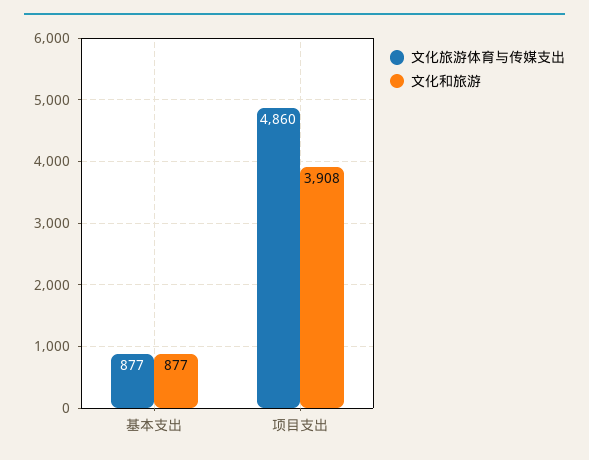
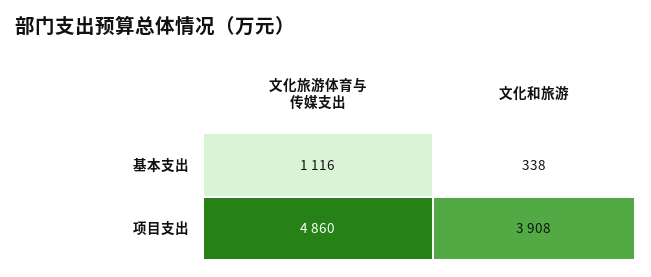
文化旅游体育与传媒支出, 基本支出: 877 -> 1116
文化和旅游, 基本支出: 877 -> 338

